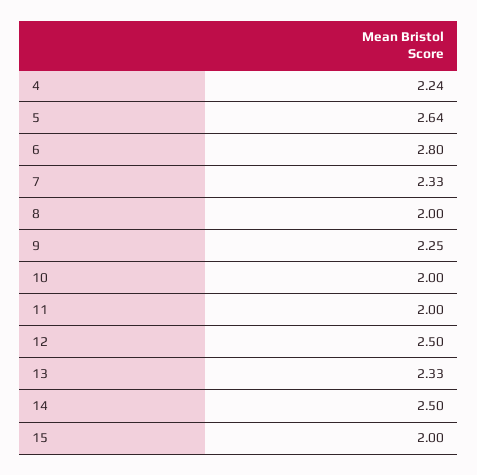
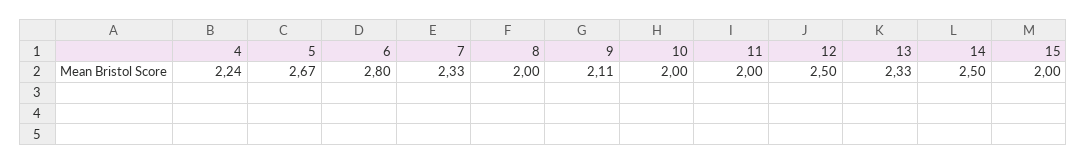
5: 2.64 -> 2.67
9: 2.25 -> 2.11

